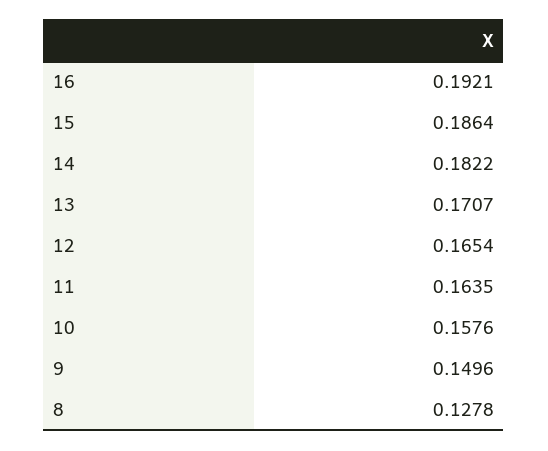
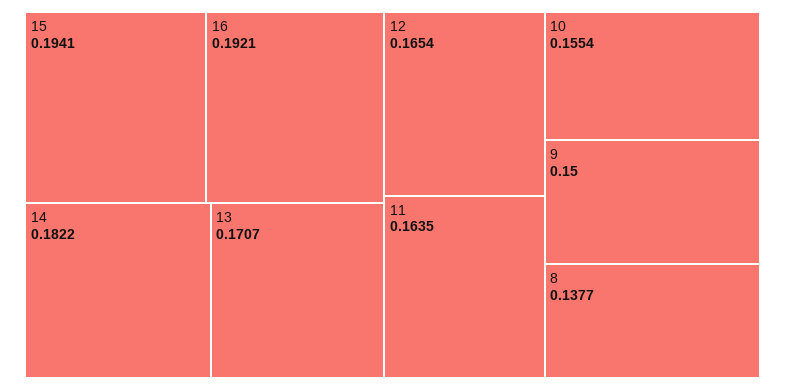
15: 0.1864 -> 0.1941
10: 0.1576 -> 0.1554
9: 0.1496 -> 0.15
8: 0.1278 -> 0.1377

